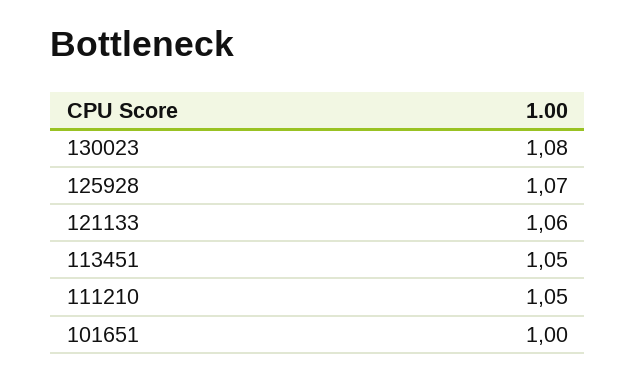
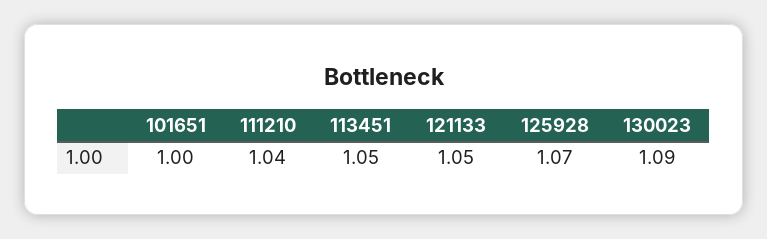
130023: 1.08 -> 1.09
121133: 1.06 -> 1.05
111210: 1.05 -> 1.04

